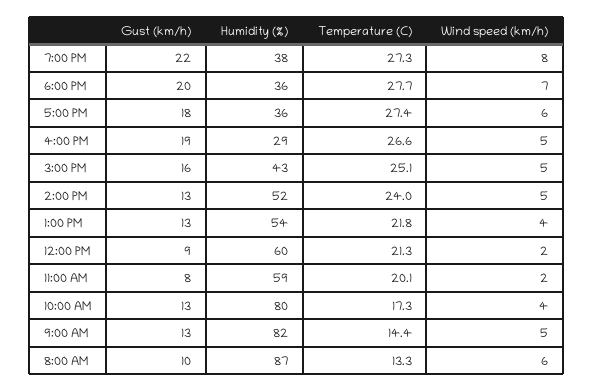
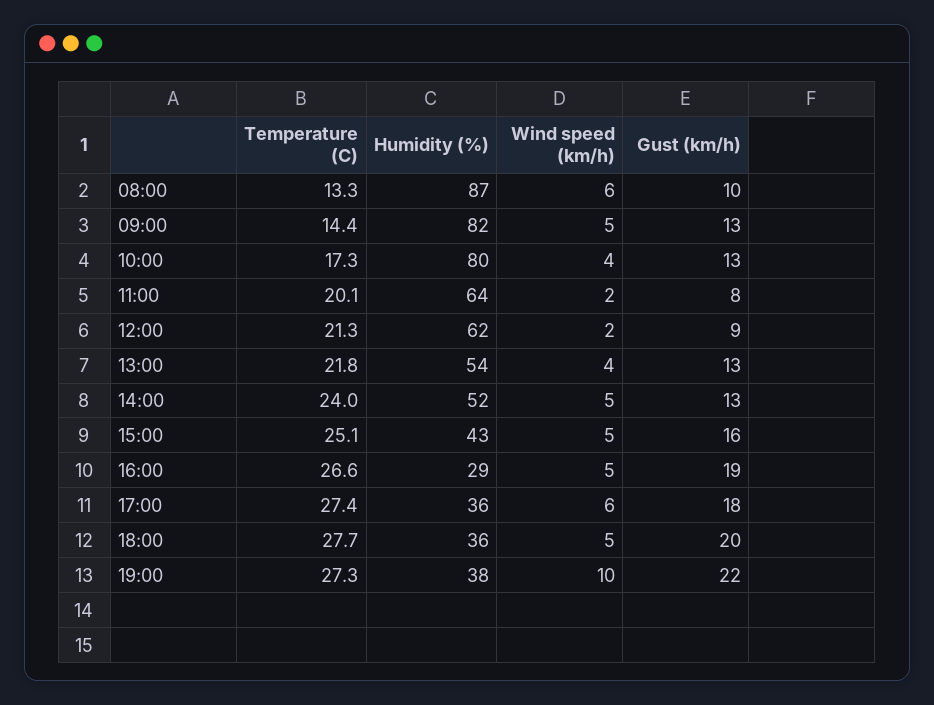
Wind speed (km/h), 7:00 PM: 8 -> 10
Wind speed (km/h), 6:00 PM: 7 -> 5
Humidity (%), 12:00 PM: 60 -> 62
Humidity (%), 11:00 AM: 59 -> 64

